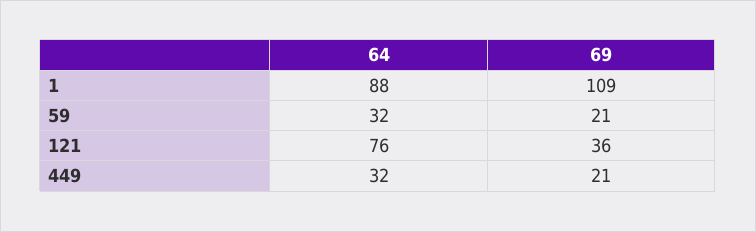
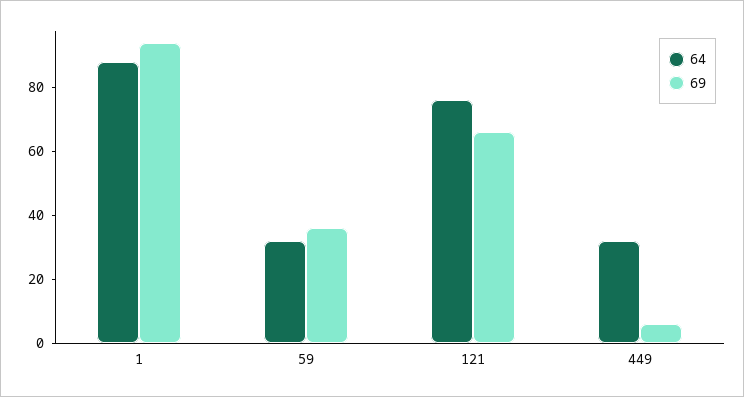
69, 1: 109 -> 95
69, 59: 21 -> 35
69, 121: 36 -> 65
69, 449: 21 -> 5

